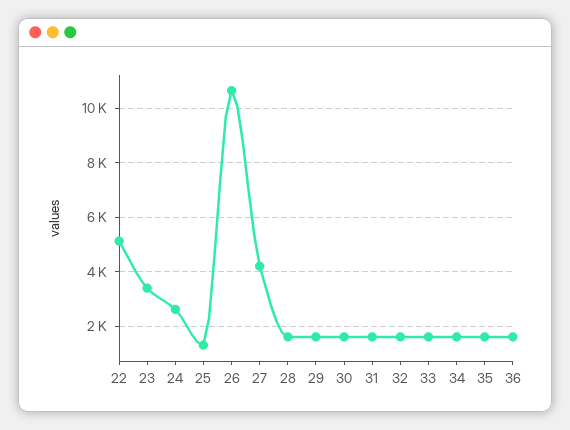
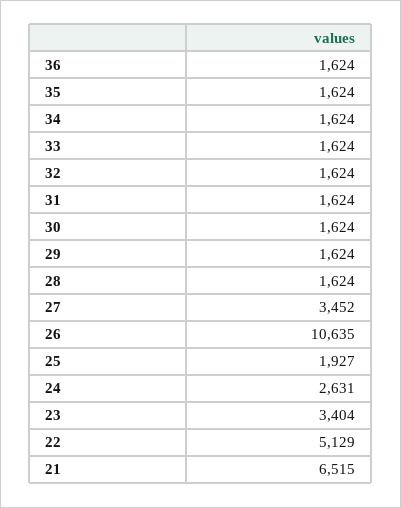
25: 1250 -> 1927
27: 4250 -> 3452
21: none -> 6515

